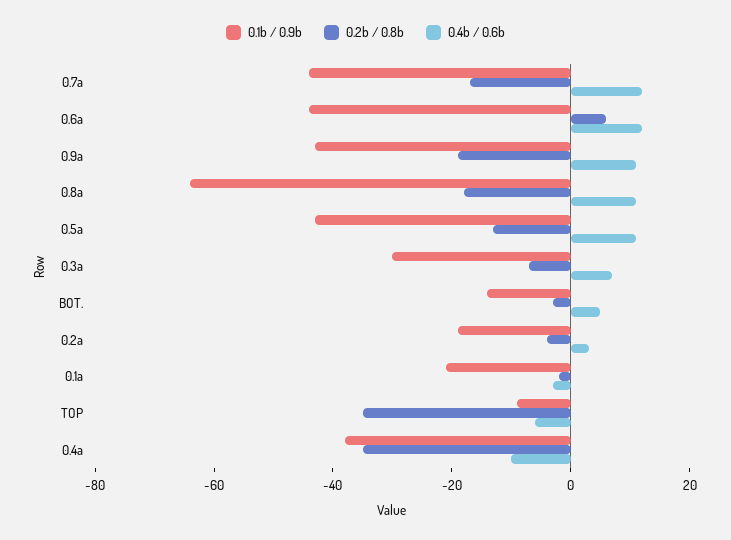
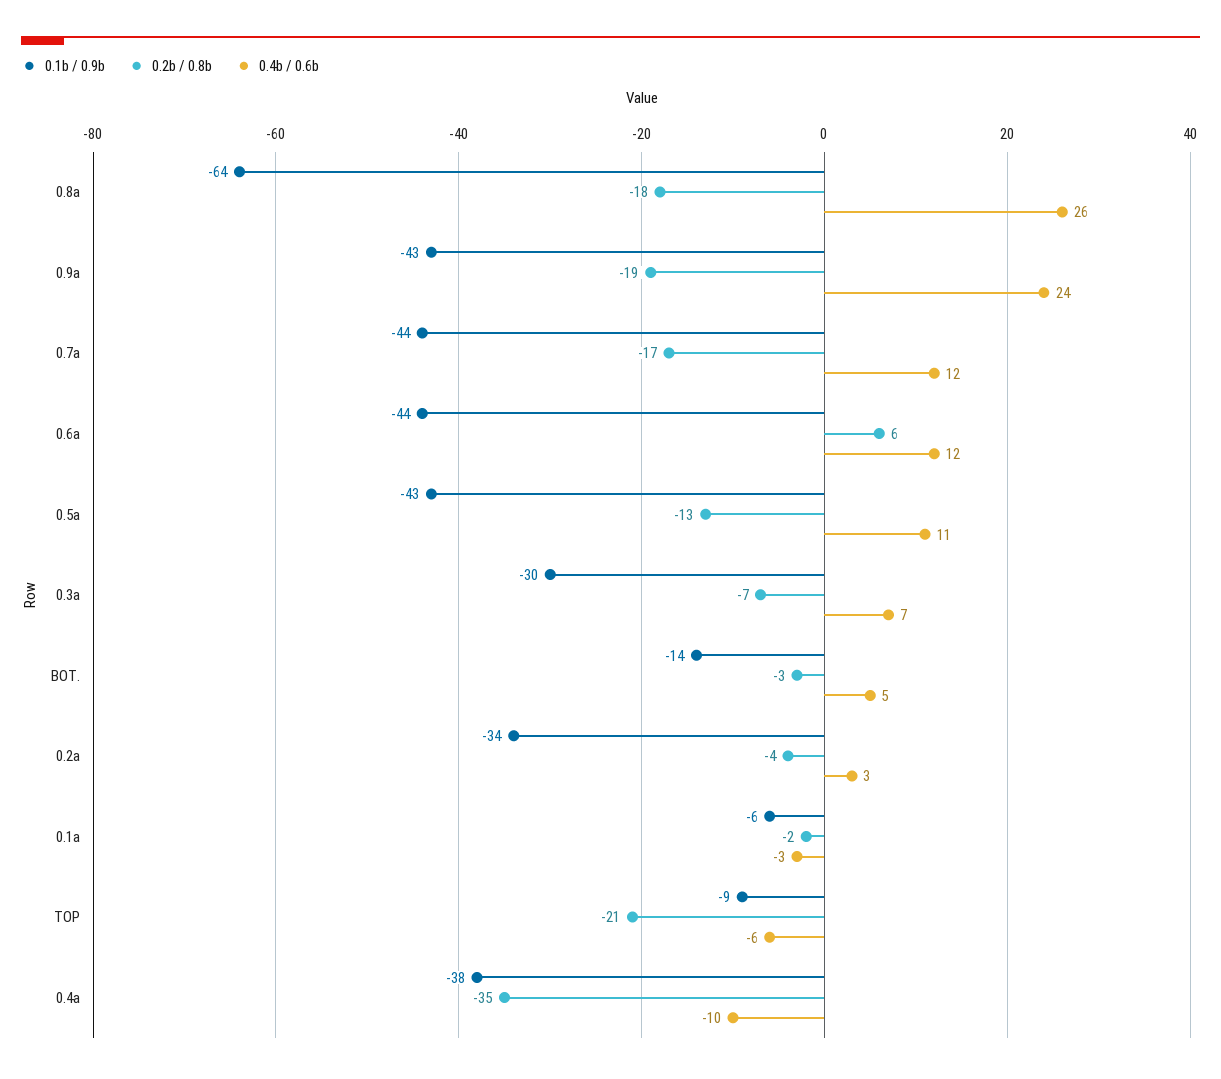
0.4b / 0.6b, 0.9a: 10 -> 24
0.4b / 0.6b, 0.8a: 10 -> 26
0.1b / 0.9b, 0.2a: -20 -> -34
0.1b / 0.9b, 0.1a: -20 -> -6
0.2b / 0.8b, TOP: -35 -> -21

